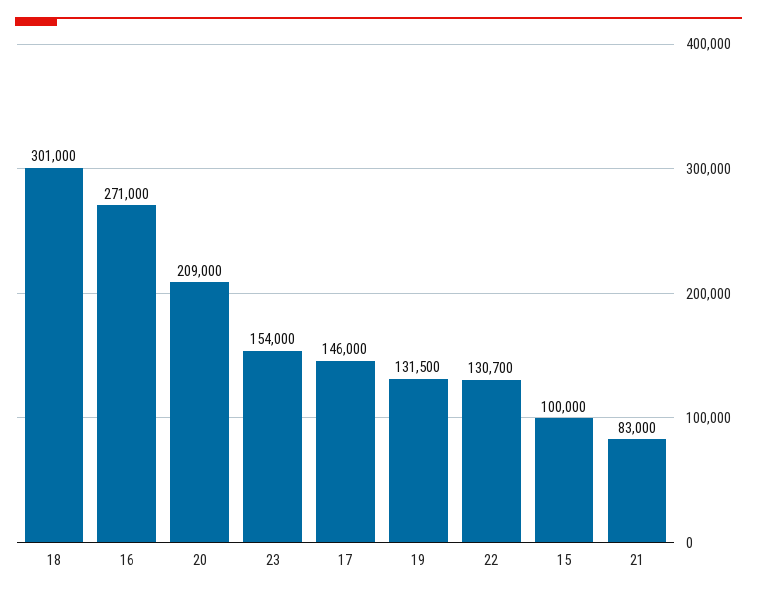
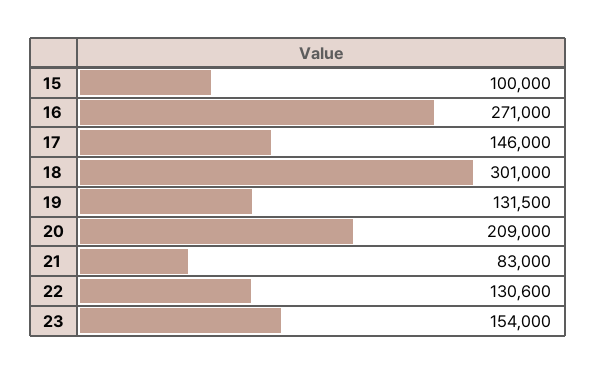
22: 130700 -> 130600

